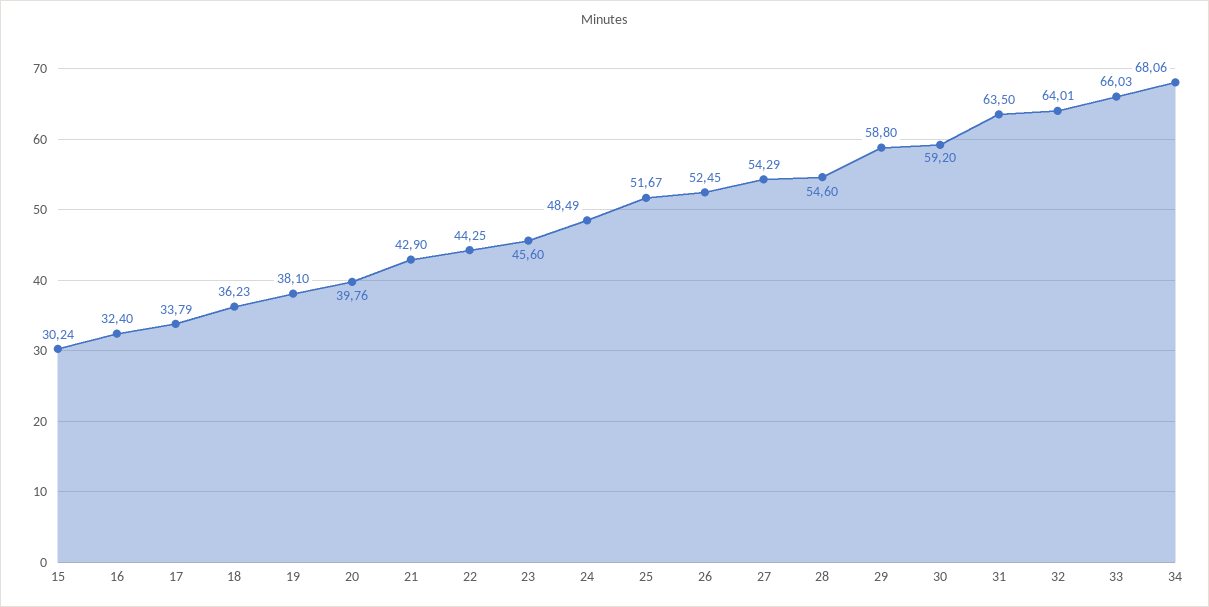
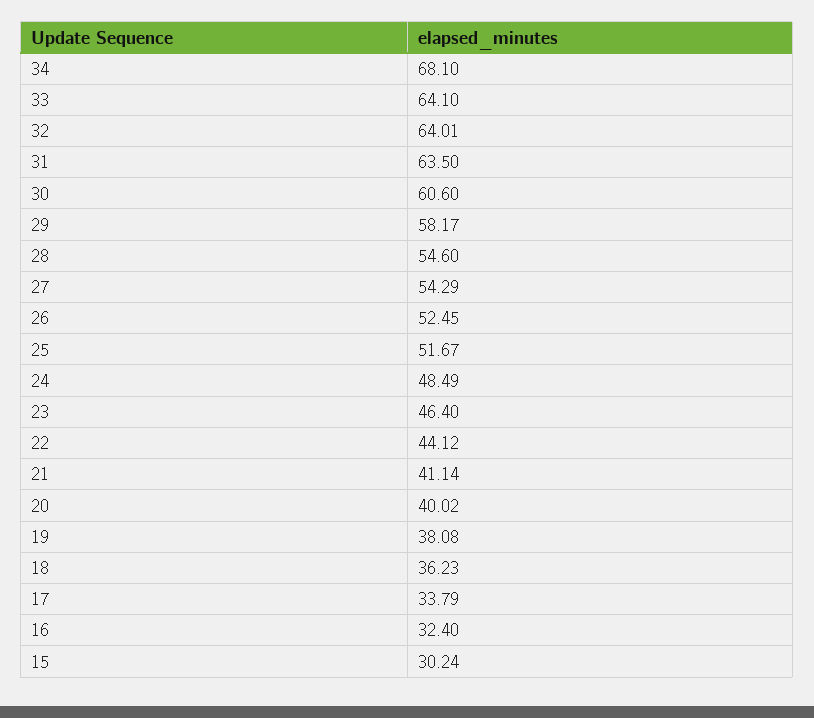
19: 38.1 -> 38.08
20: 39.76 -> 40.02
21: 42.9 -> 41.14
22: 44.25 -> 44.12
23: 45.6 -> 46.4
29: 58.8 -> 58.17
30: 59.2 -> 60.6
33: 66.03 -> 64.1
34: 68.06 -> 68.1

